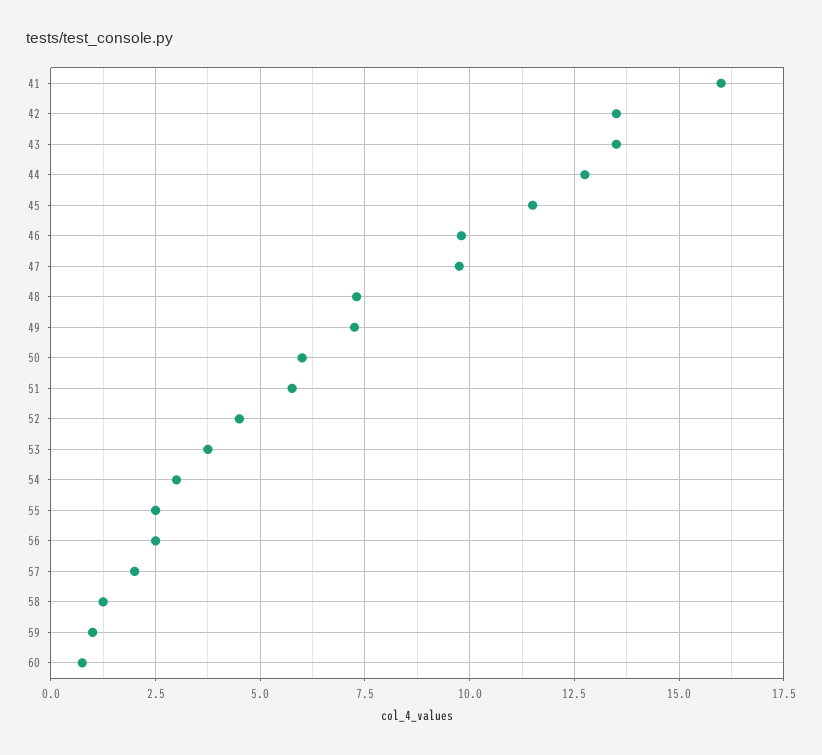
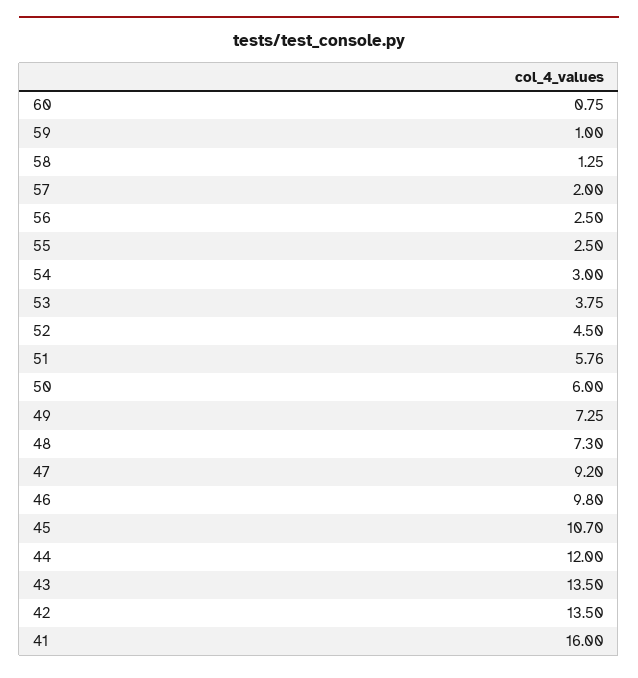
44: 12.75 -> 12
45: 11.5 -> 10.7
47: 9.75 -> 9.2

